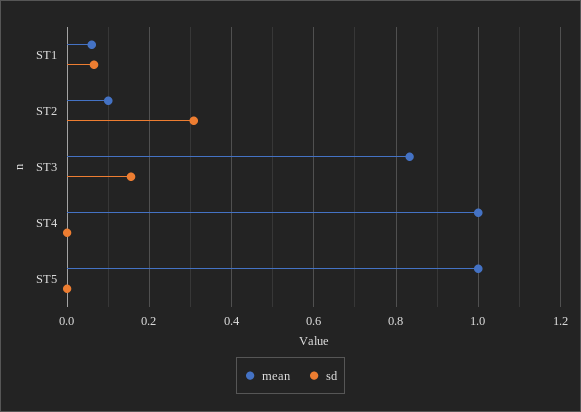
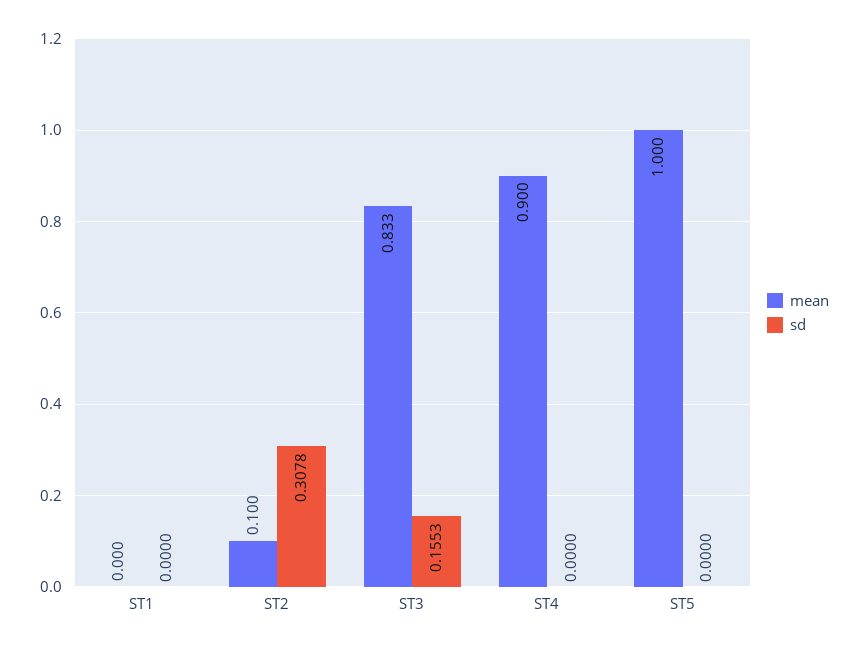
mean, ST1: 0.06 -> 0
sd, ST1: 0.06 -> 0
mean, ST4: 1 -> 0.9

